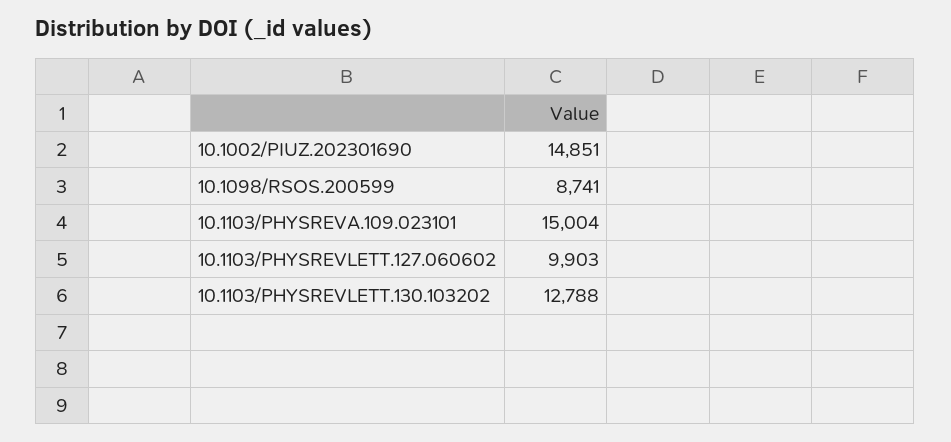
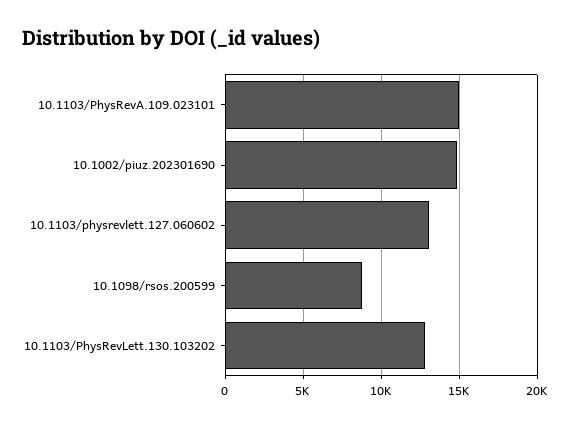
10.1103/PHYSREVLETT.127.060602: 9903 -> 13000

